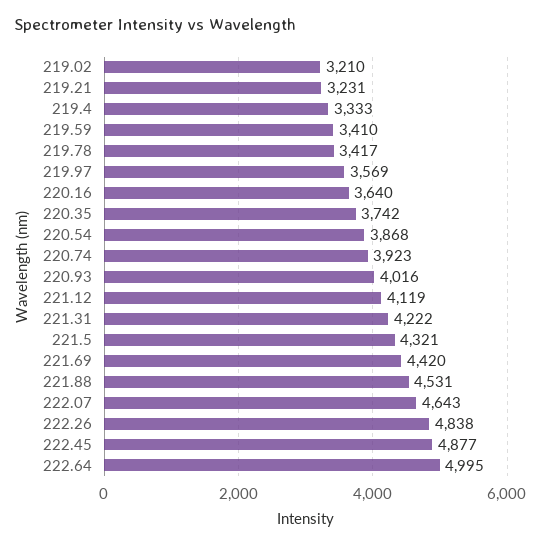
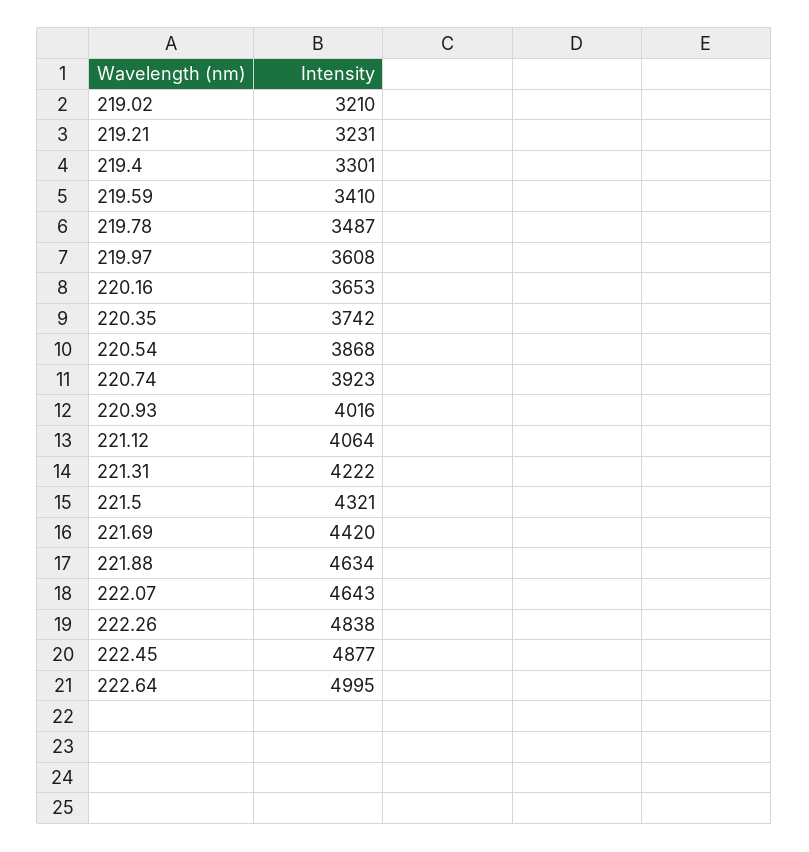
219.4: 3333 -> 3301
219.78: 3417 -> 3487
219.97: 3569 -> 3608
220.16: 3640 -> 3653
221.12: 4119 -> 4064
221.88: 4531 -> 4634

